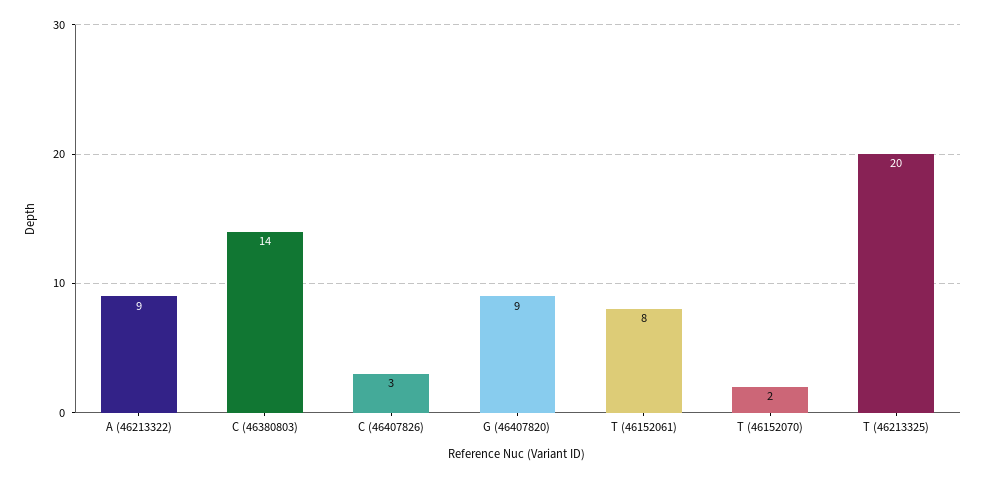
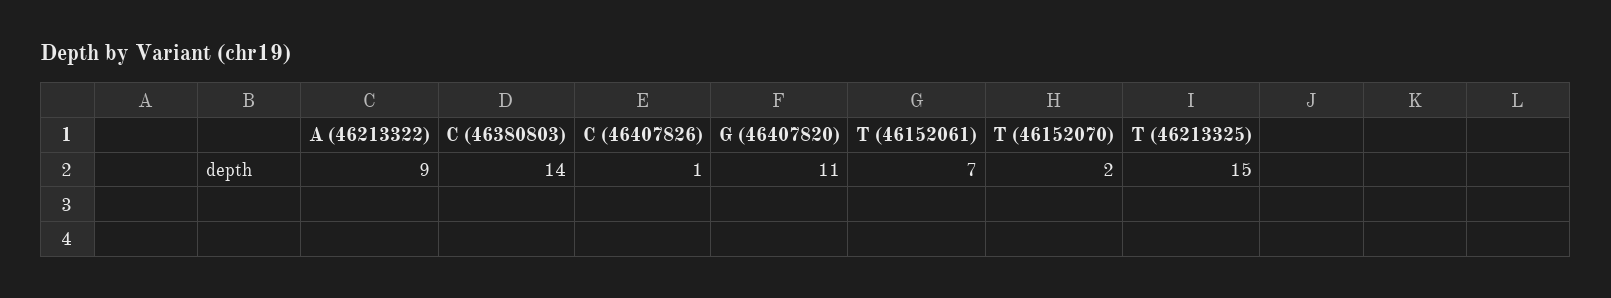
C (46407826): 3 -> 1
G (46407820): 9 -> 11
T (46152061): 8 -> 7
T (46213325): 20 -> 15

